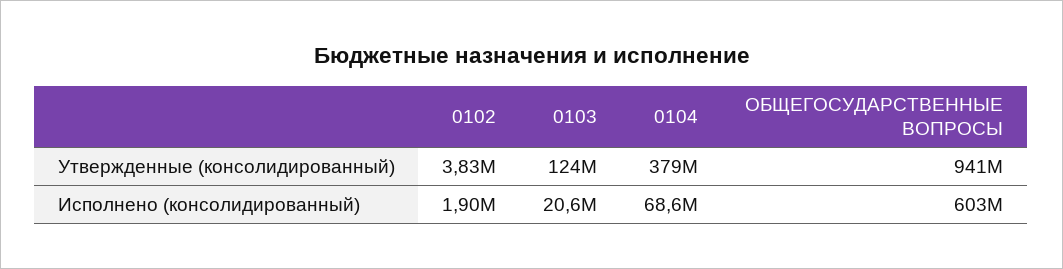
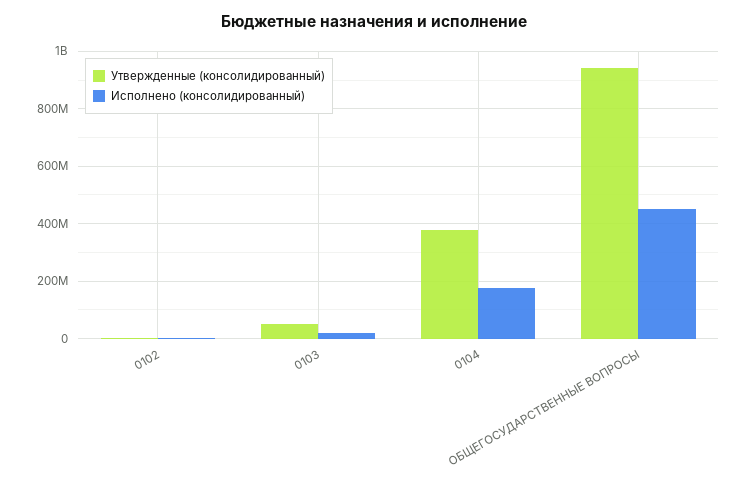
Утвержденные (консолидированный), 0103: 124000000 -> 50000000
Исполнено (консолидированный), 0104: 68600000 -> 175000000
Исполнено (консолидированный), ОБЩЕГОСУДАРСТВЕННЫЕ ВОПРОСЫ: 603000000 -> 450000000

